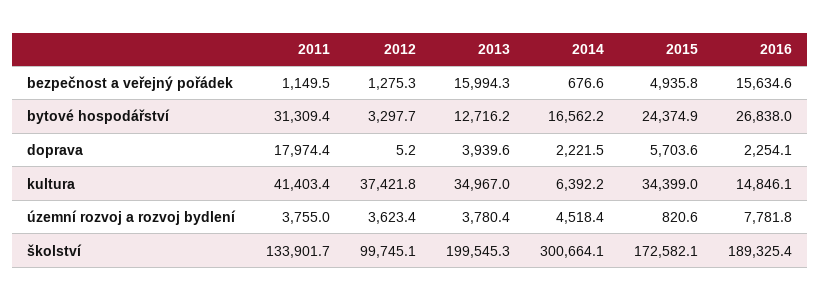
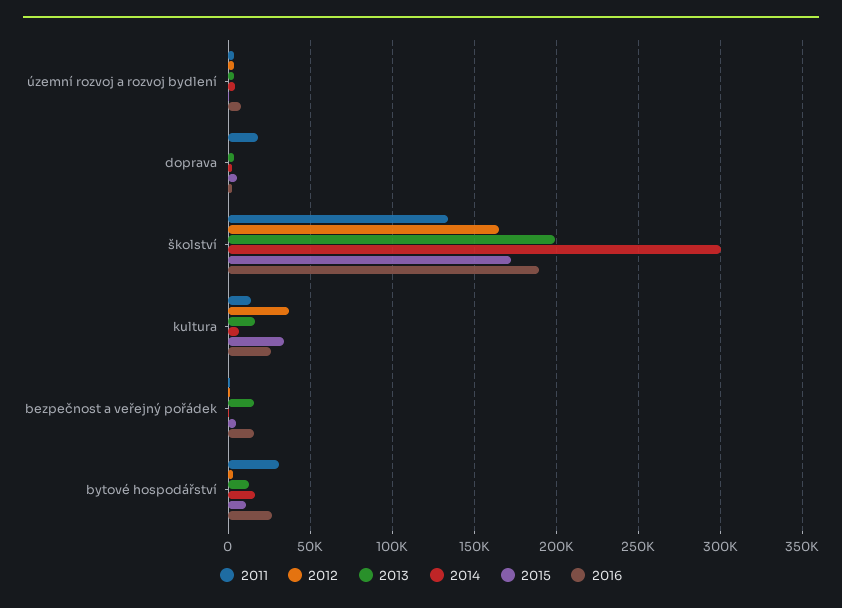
2015, bytové hospodářství: 24374.9 -> 10000
2011, kultura: 41403.4 -> 15000
2013, kultura: 34967 -> 15000
2016, kultura: 14846.1 -> 25000
2012, školství: 99745.1 -> 165000

